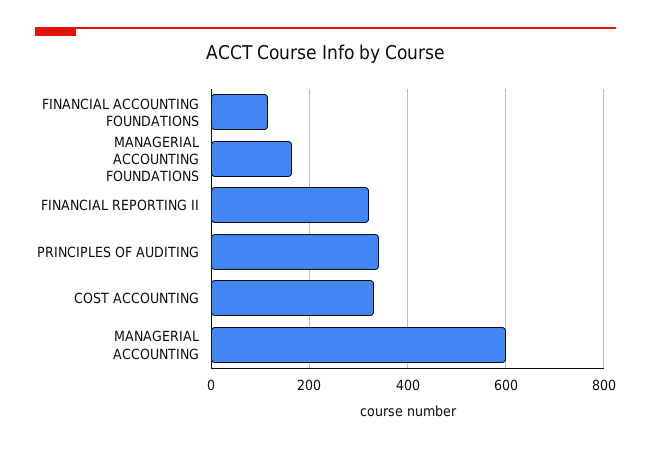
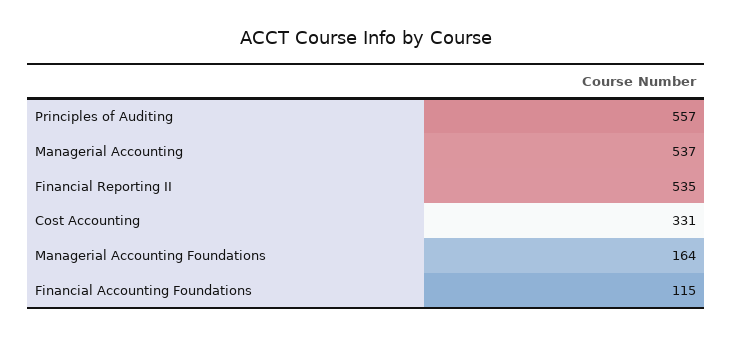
FINANCIAL REPORTING II: 320 -> 535
PRINCIPLES OF AUDITING: 340 -> 557
MANAGERIAL ACCOUNTING: 600 -> 537

